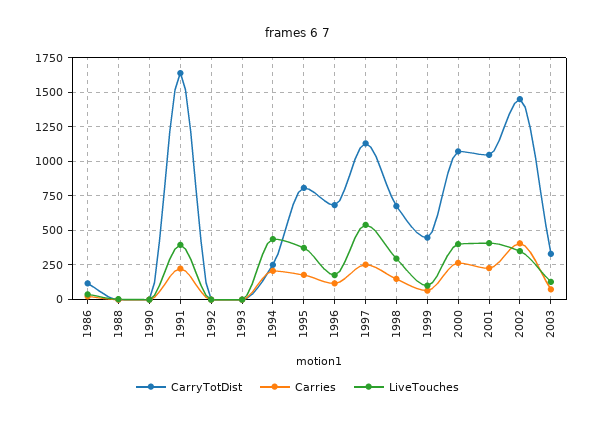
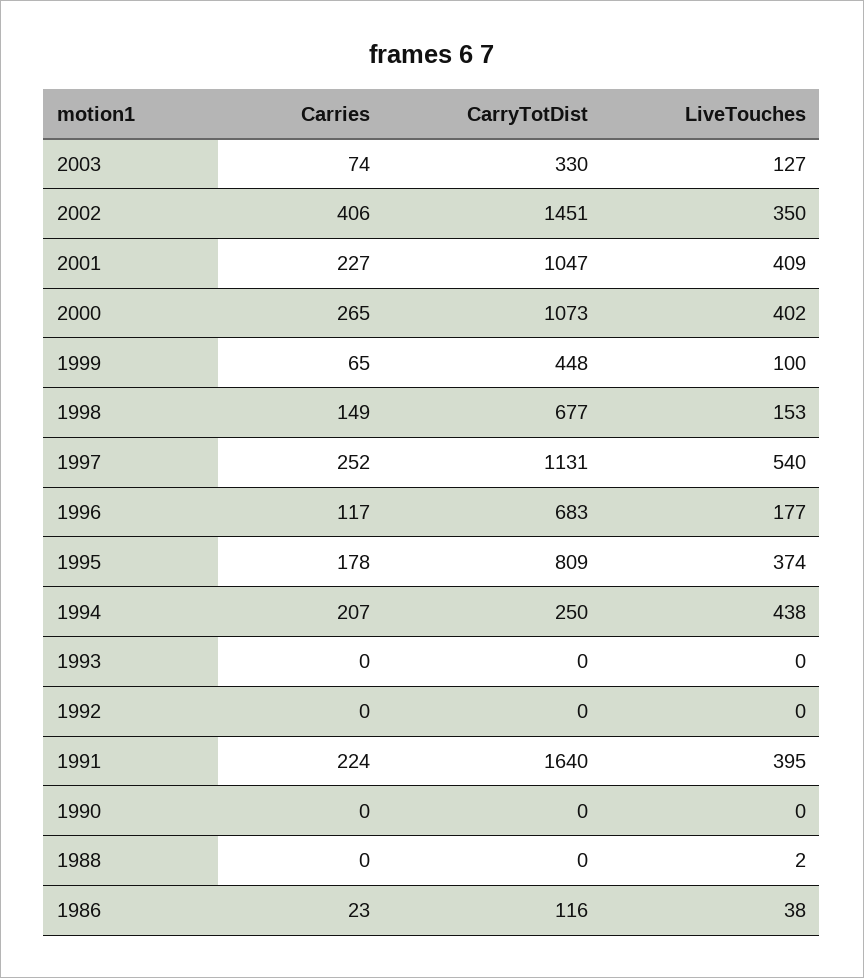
LiveTouches, 1998: 300 -> 153

